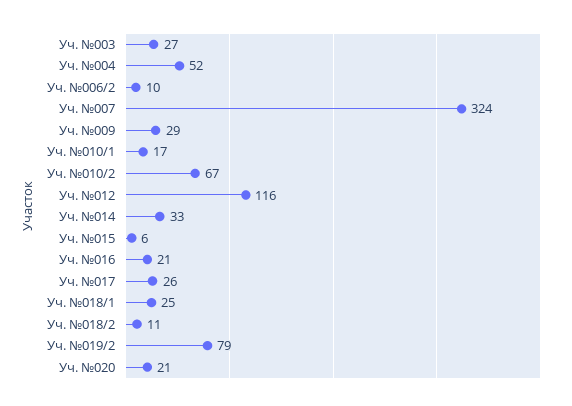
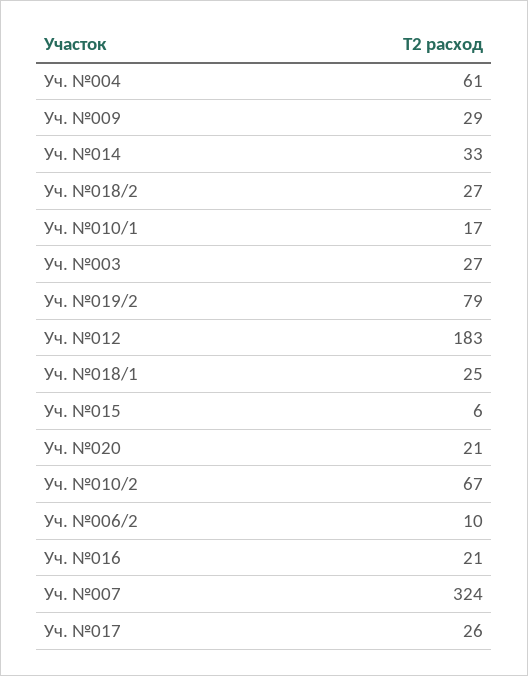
Уч. №004: 52 -> 61
Уч. №012: 116 -> 183
Уч. №018/2: 11 -> 27

